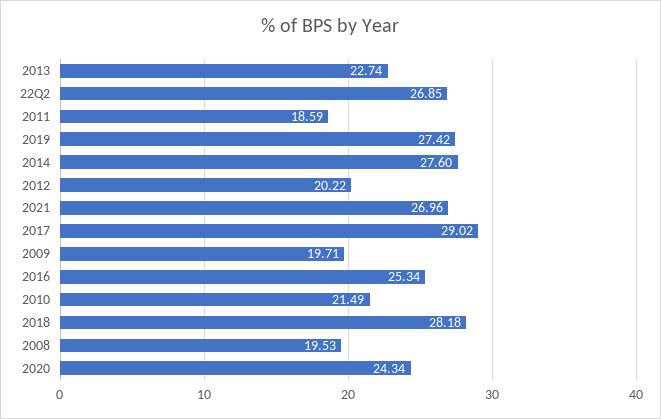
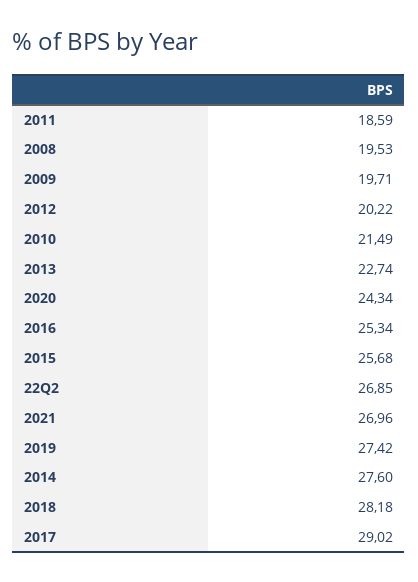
2015: none -> 25.68

